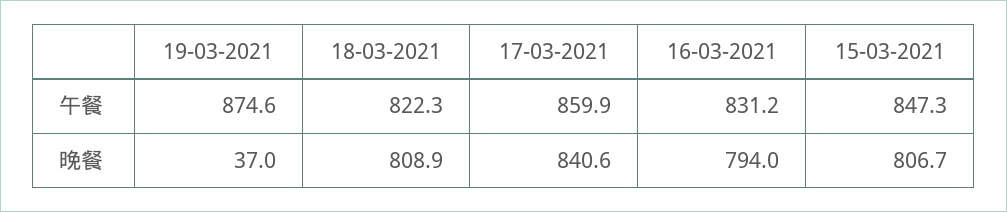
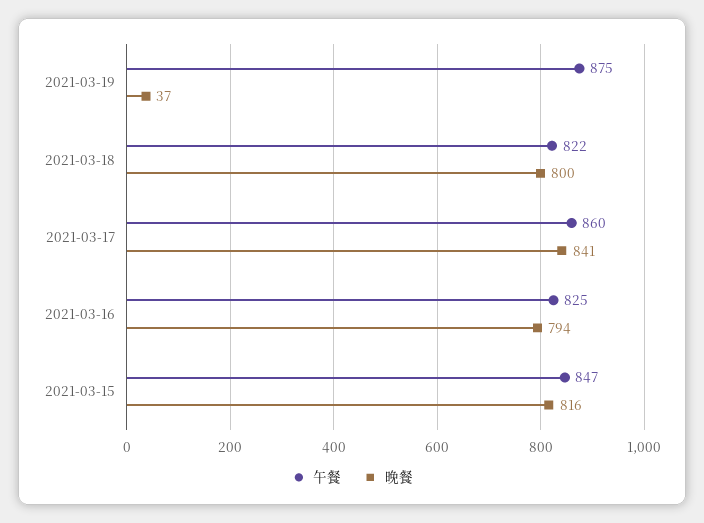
午餐, 16-03-2021: 831.2 -> 825
晚餐, 18-03-2021: 808.9 -> 800
晚餐, 15-03-2021: 806.7 -> 816

